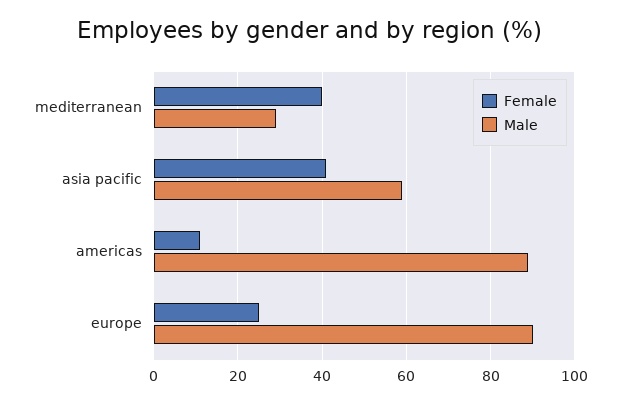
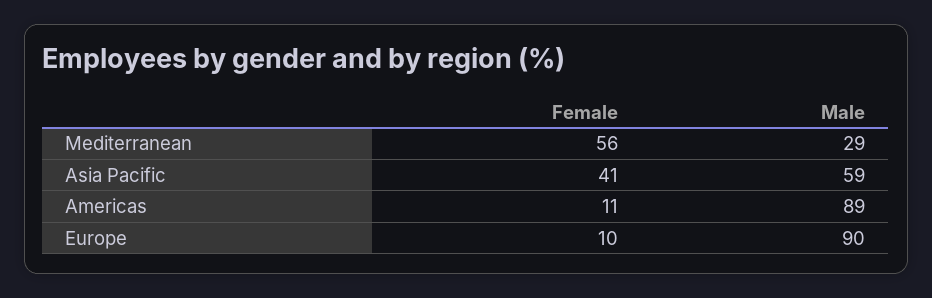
Female, mediterranean: 40 -> 56
Female, europe: 25 -> 10

